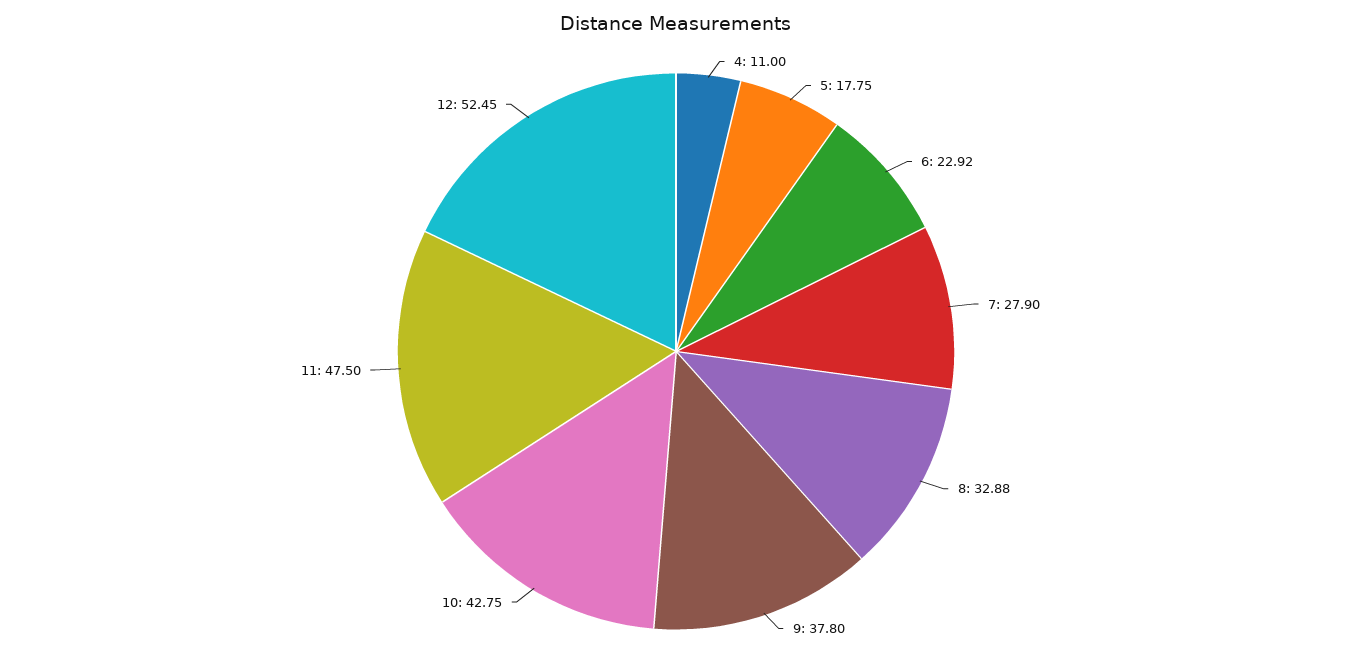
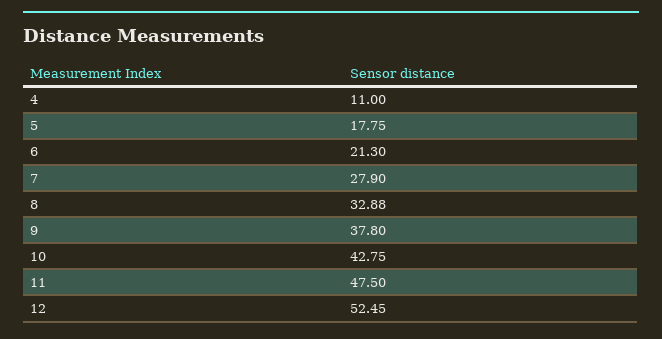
6: 22.92 -> 21.3

